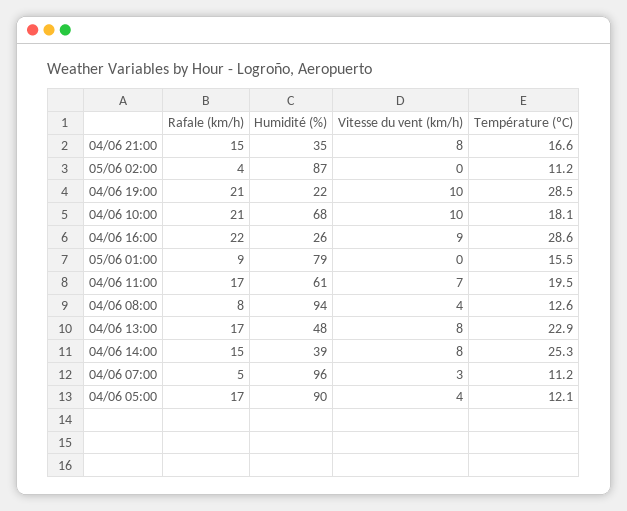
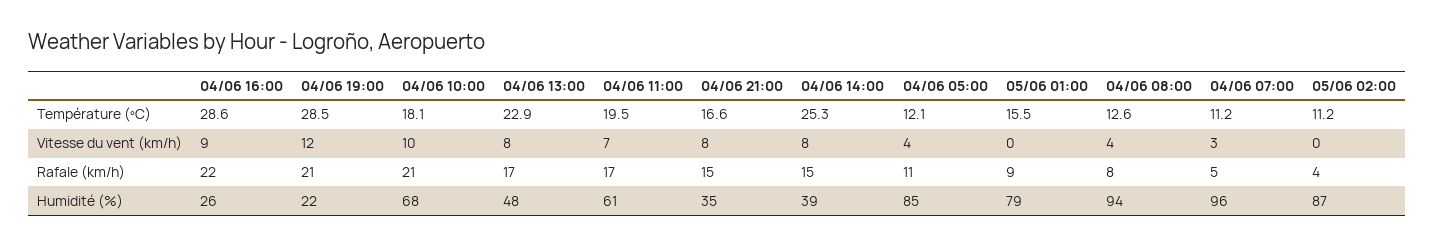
Vitesse du vent (km/h), 04/06 19:00: 10 -> 12
Rafale (km/h), 04/06 05:00: 17 -> 11
Humidité (%), 04/06 05:00: 90 -> 85

